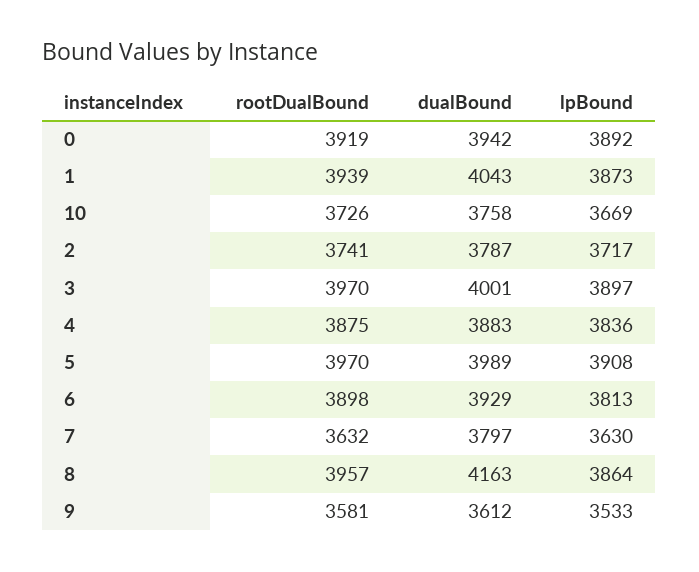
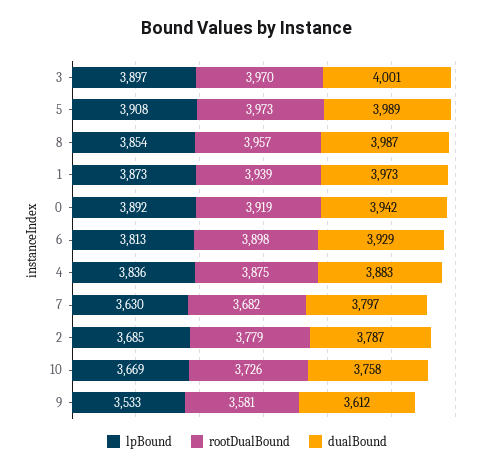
dualBound, 1: 4043 -> 3973
rootDualBound, 2: 3741 -> 3779
lpBound, 2: 3717 -> 3685
rootDualBound, 5: 3970 -> 3973
rootDualBound, 7: 3632 -> 3682
dualBound, 8: 4163 -> 3987
lpBound, 8: 3864 -> 3854

